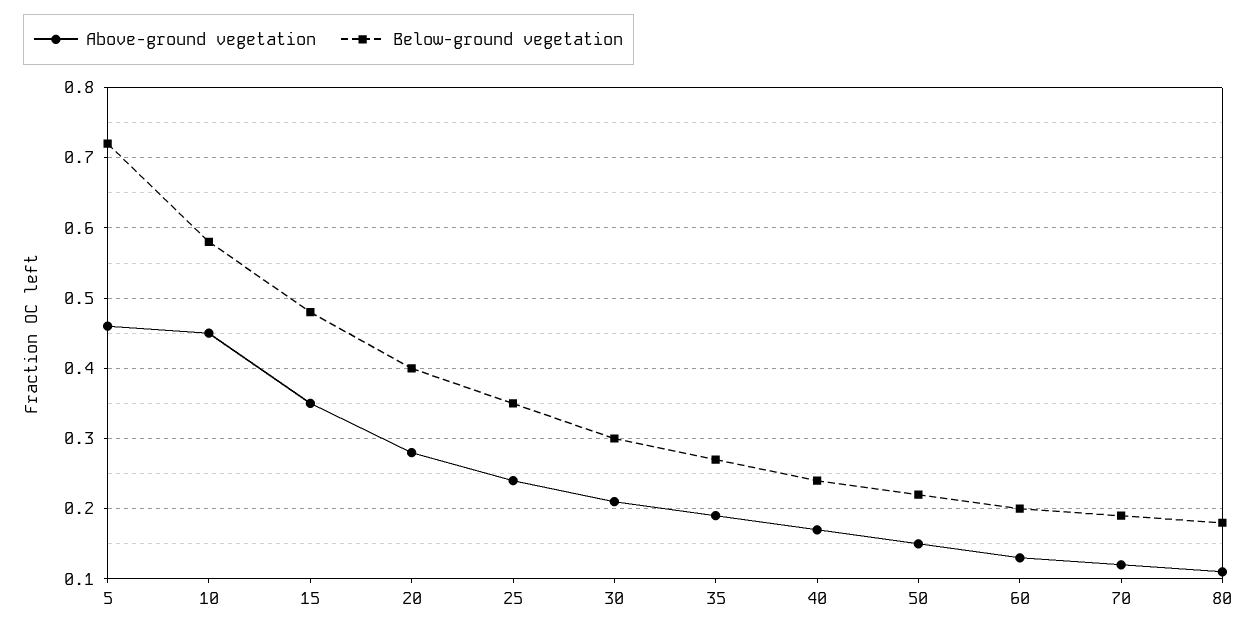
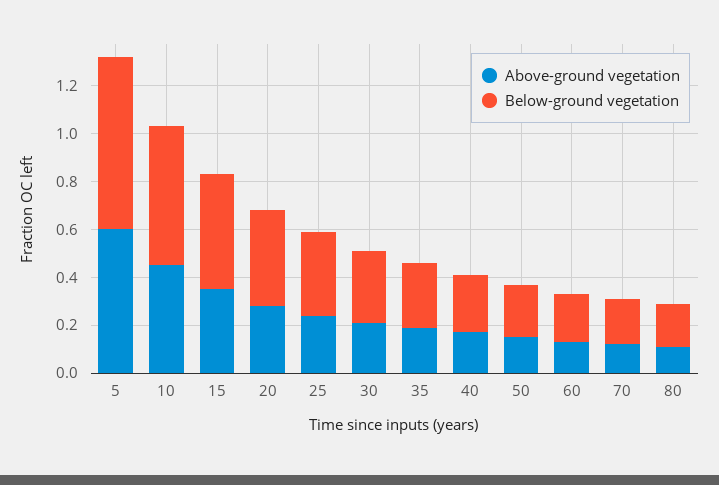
Above-ground vegetation, 5: 0.46 -> 0.6

